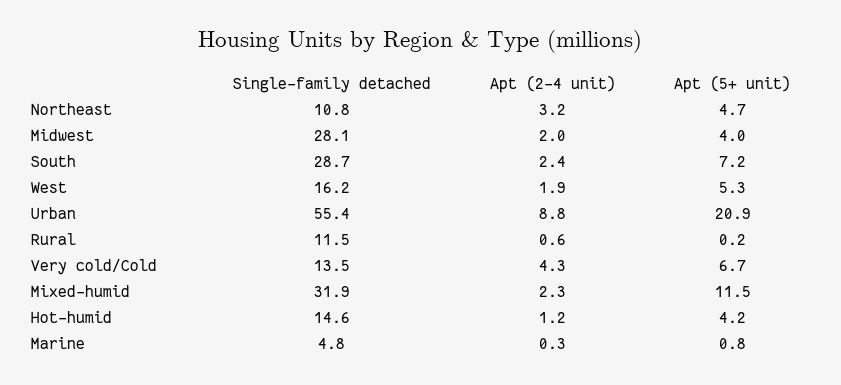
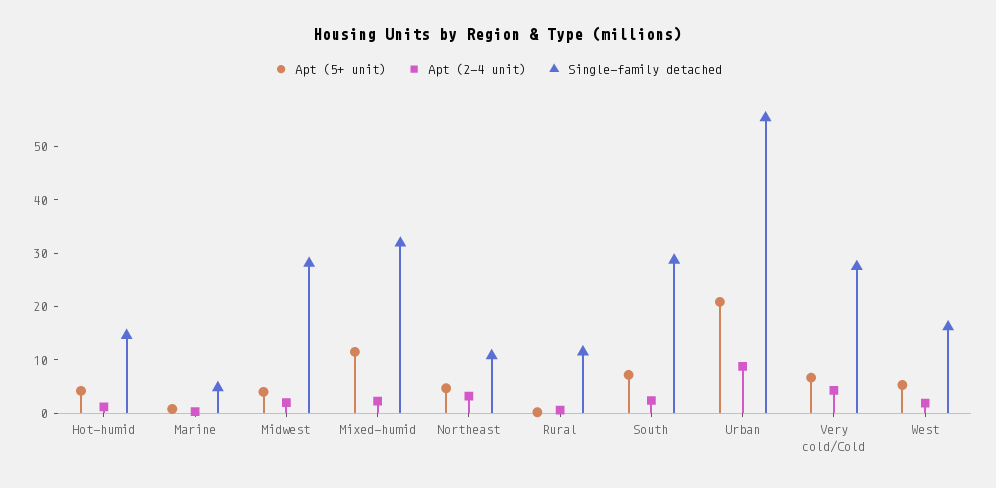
Single-family detached, Very cold/Cold: 13.5 -> 28

